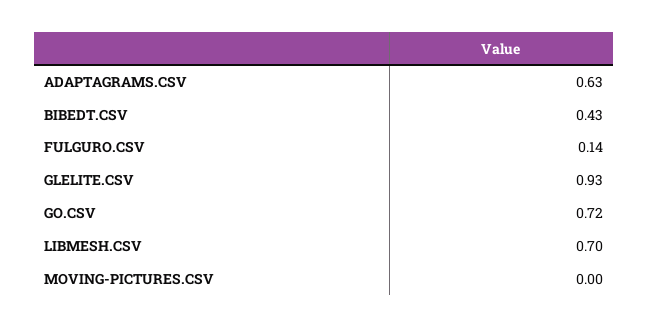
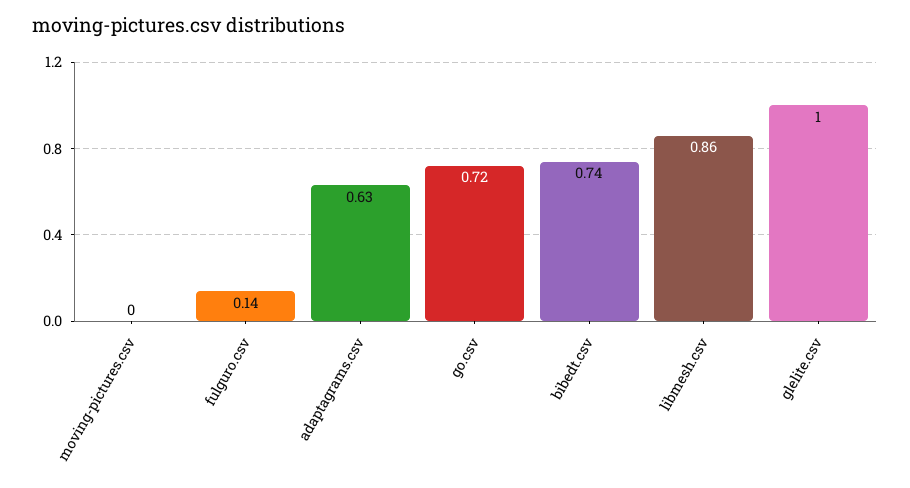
BIBEDT.CSV: 0.43 -> 0.74
GLELITE.CSV: 0.93 -> 1
LIBMESH.CSV: 0.7 -> 0.86

